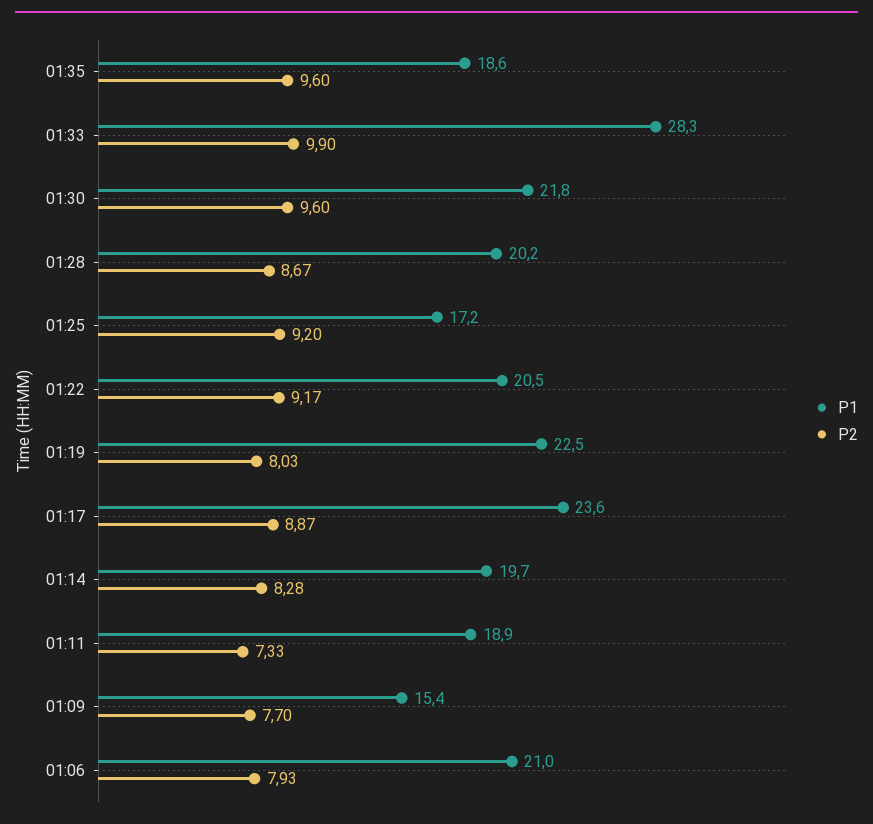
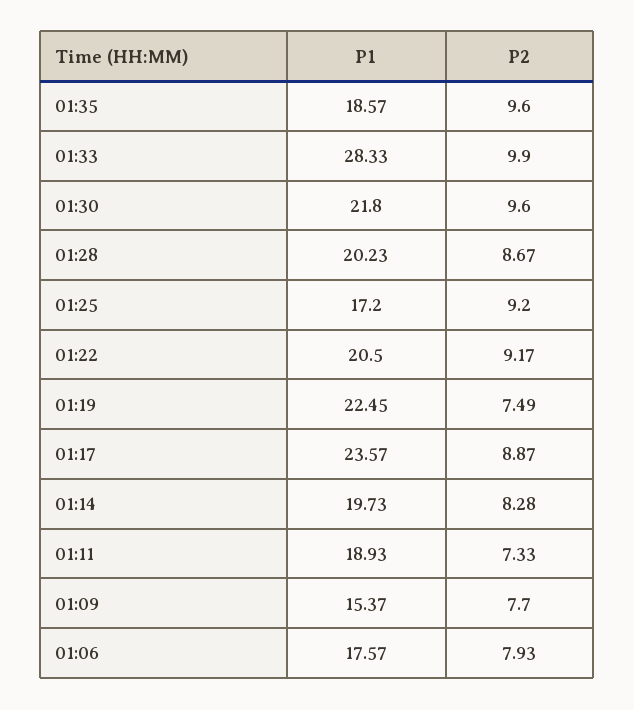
P2, 01:19: 8.03 -> 7.49
P1, 01:06: 21 -> 17.57

